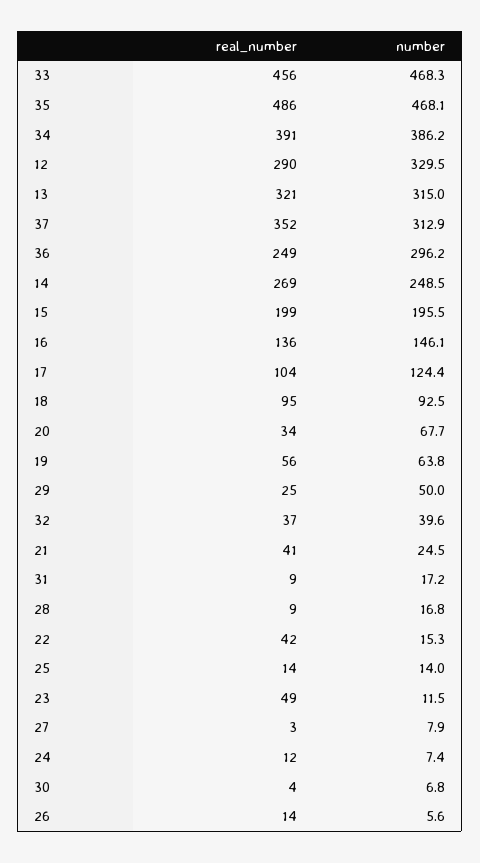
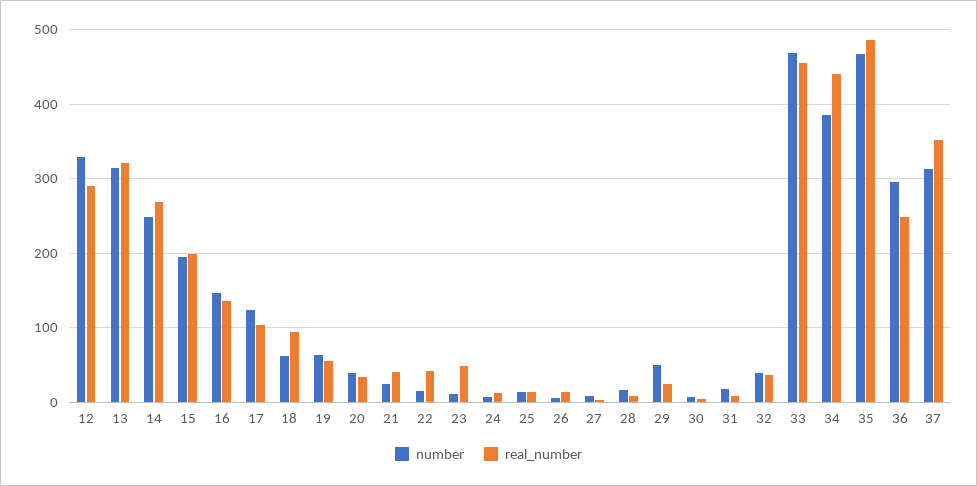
real_number, 34: 391 -> 440
number, 18: 92.5 -> 60
number, 20: 67.7 -> 40

